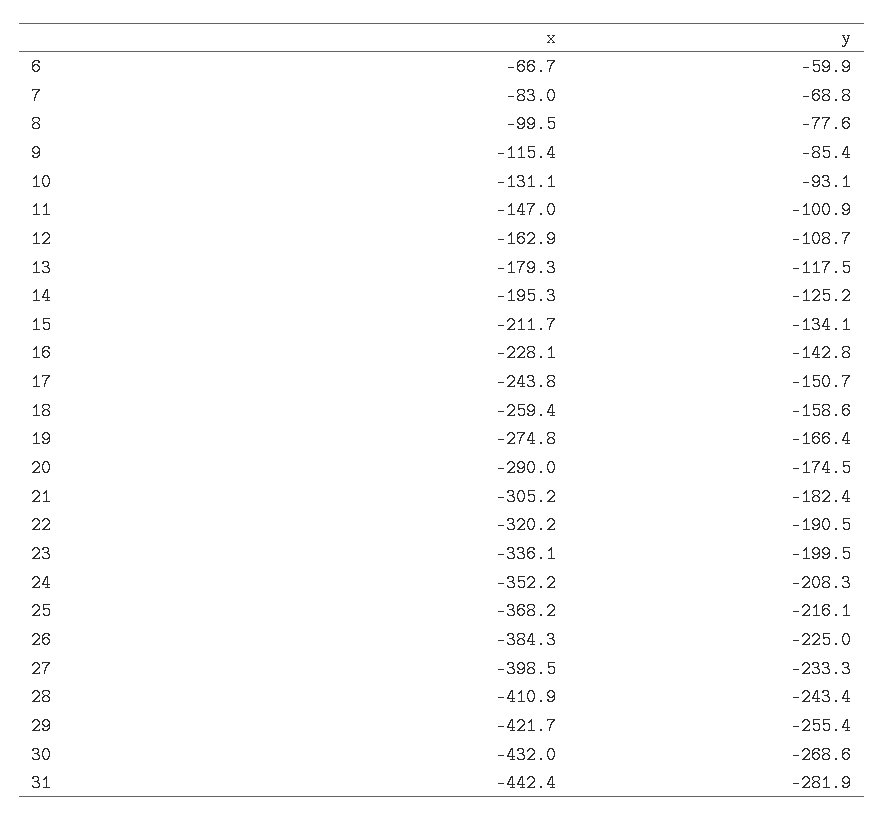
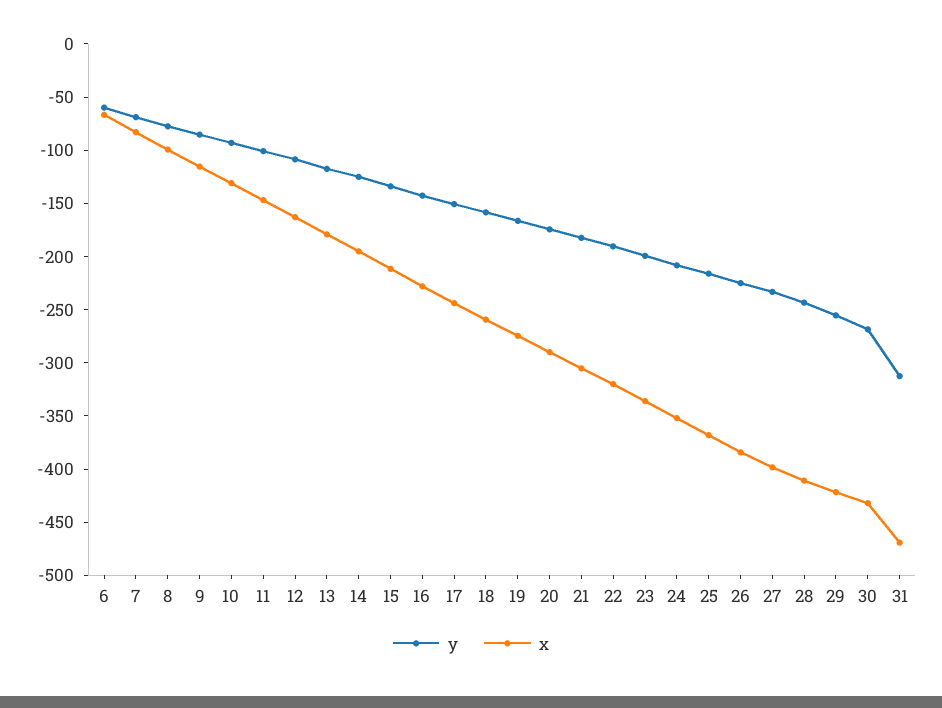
x, 31: -442.4 -> -470
y, 31: -281.9 -> -310

